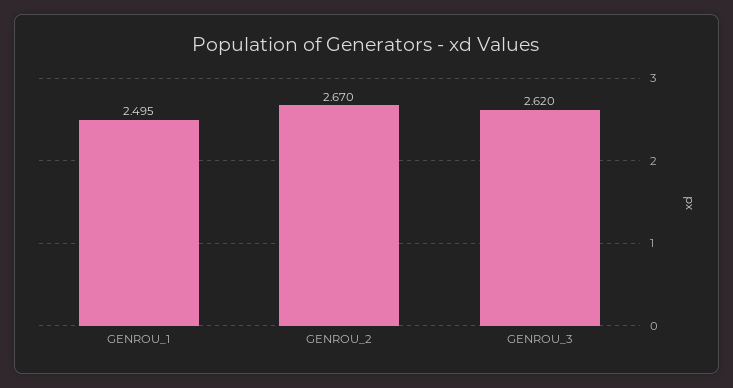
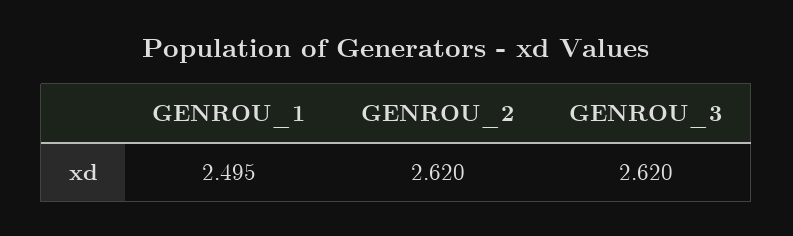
GENROU_2: 2.67 -> 2.62

